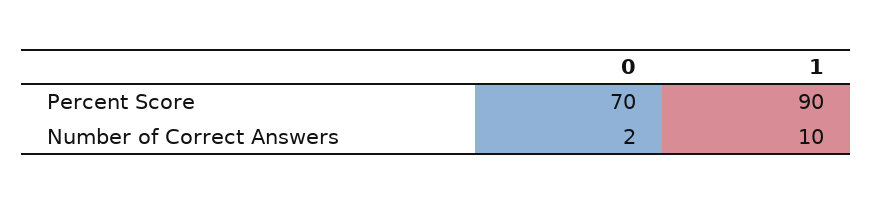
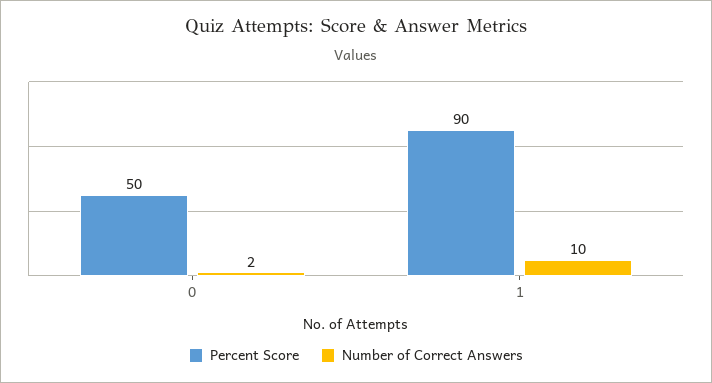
Percent Score, 0: 70 -> 50

